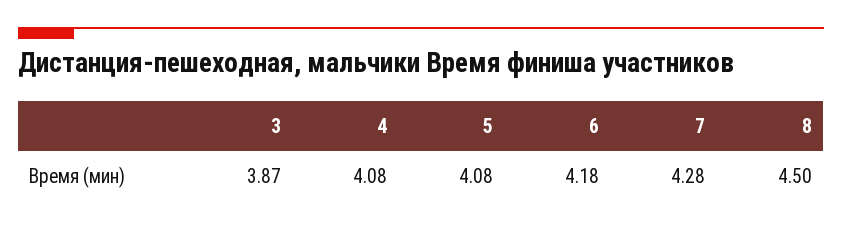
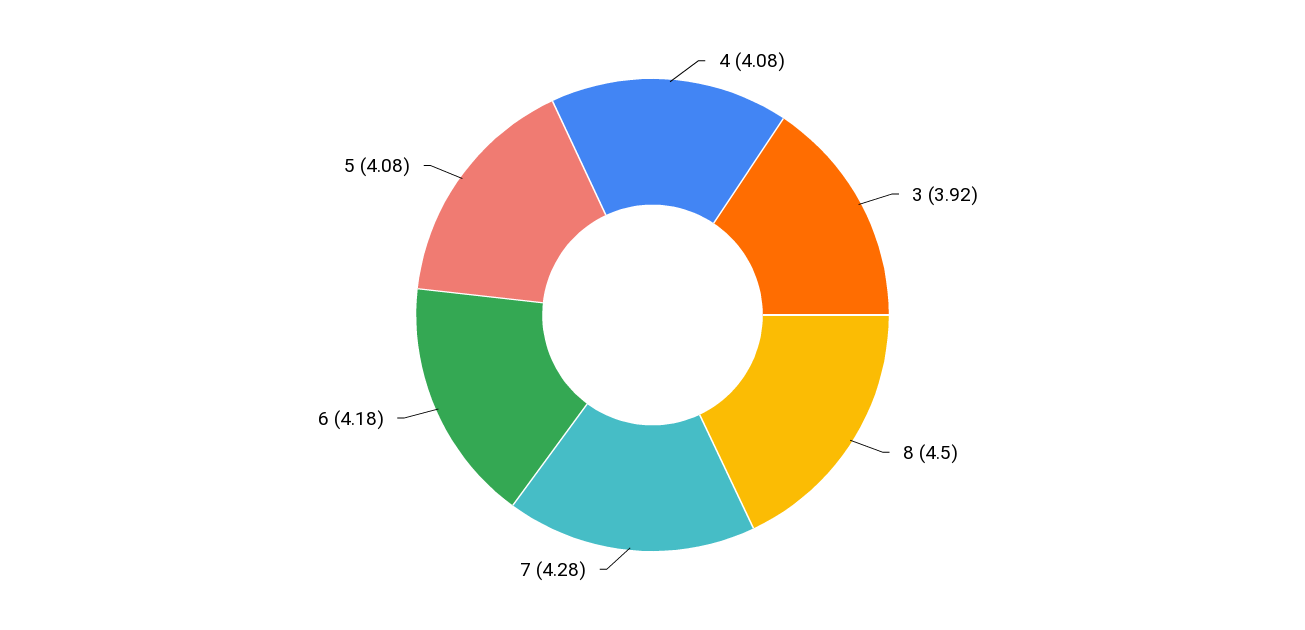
3: 3.87 -> 3.92

